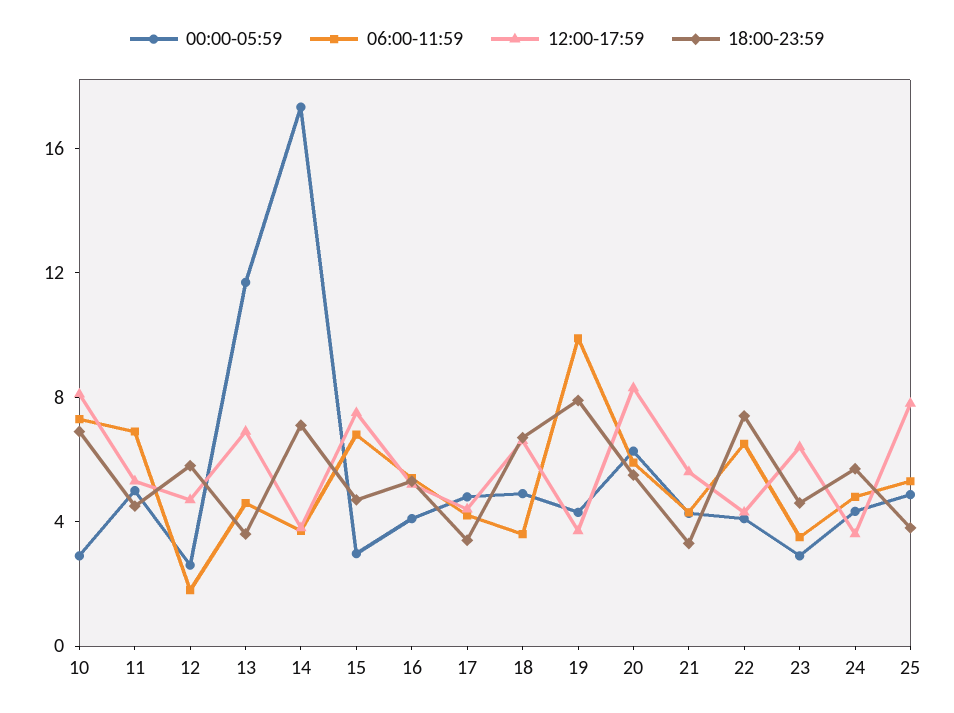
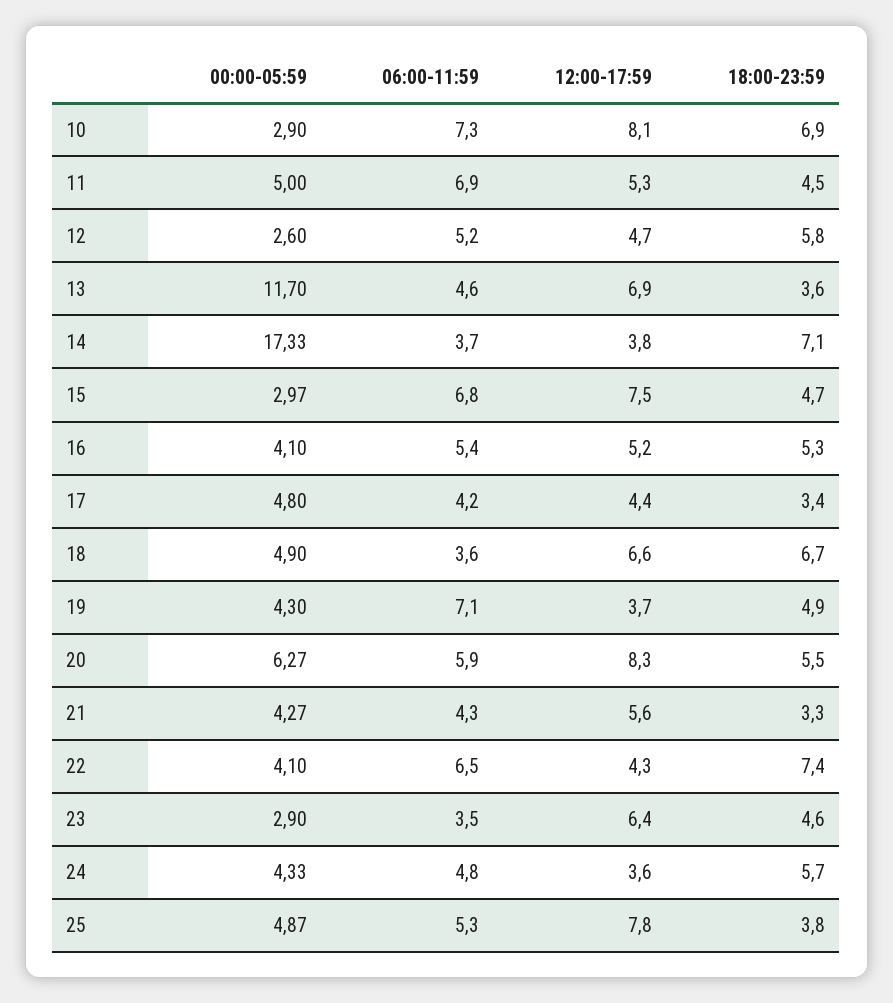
06:00-11:59, 12: 2 -> 5.2
06:00-11:59, 19: 10 -> 7.1
18:00-23:59, 19: 8 -> 4.9

